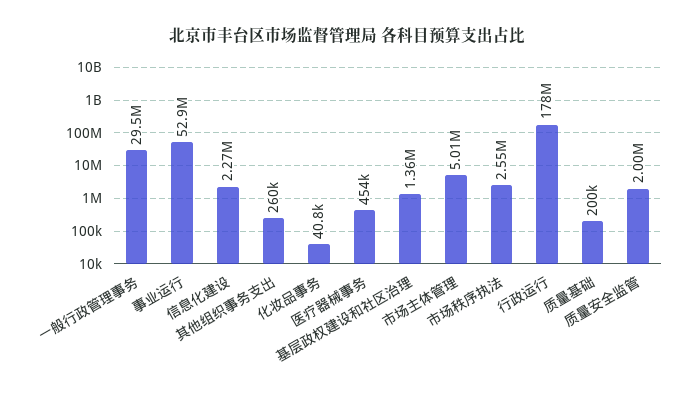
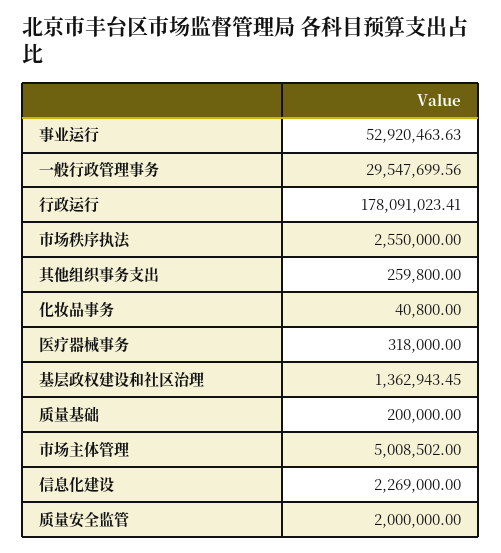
医疗器械事务: 454000 -> 318000

